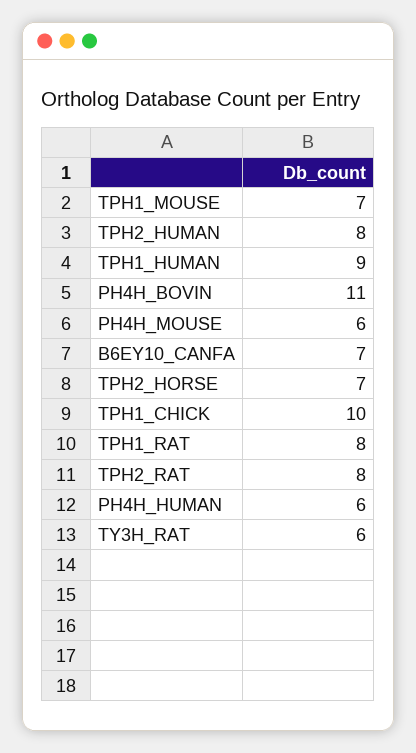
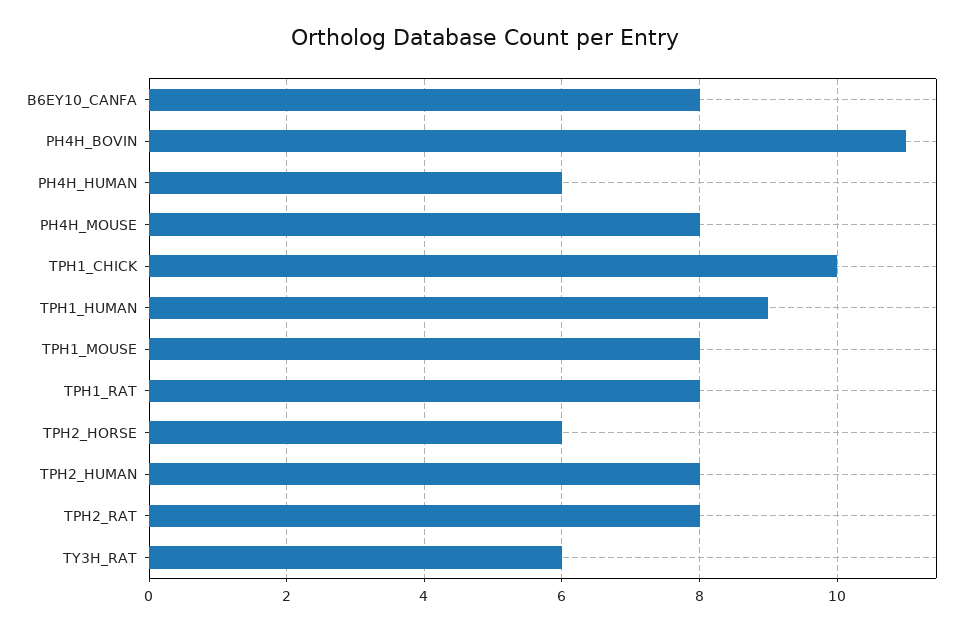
TPH1_MOUSE: 7 -> 8
PH4H_MOUSE: 6 -> 8
B6EY10_CANFA: 7 -> 8
TPH2_HORSE: 7 -> 6

